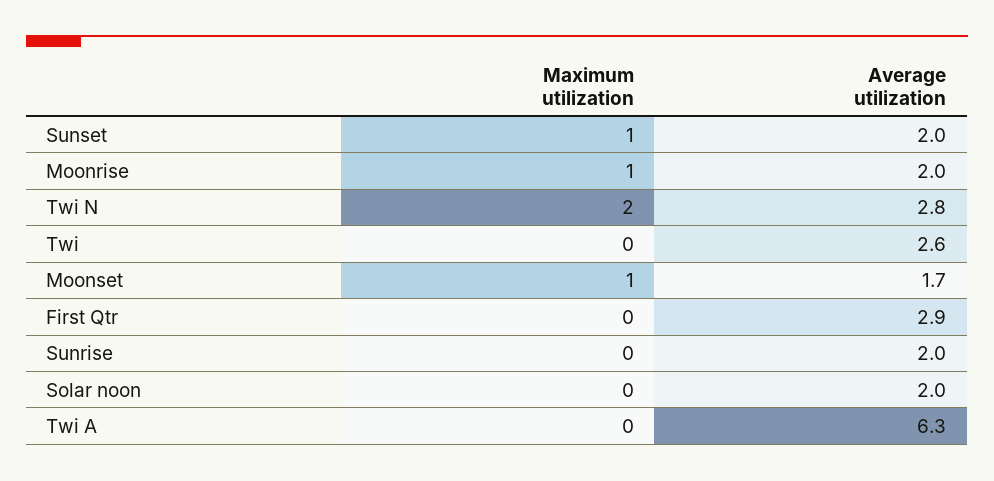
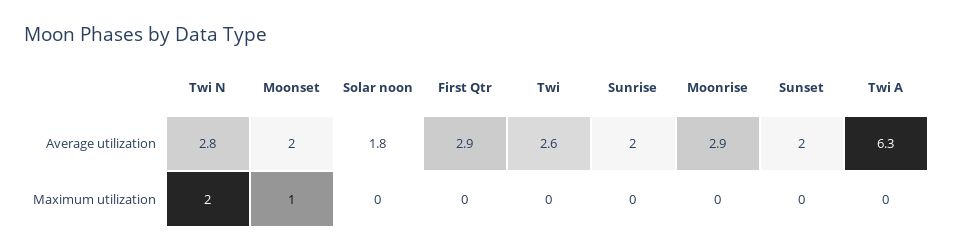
Maximum utilization, Sunset: 1 -> 0
Maximum utilization, Moonrise: 1 -> 0
Average utilization, Moonrise: 2 -> 2.9
Average utilization, Moonset: 1.7 -> 2
Average utilization, Solar noon: 2 -> 1.8

